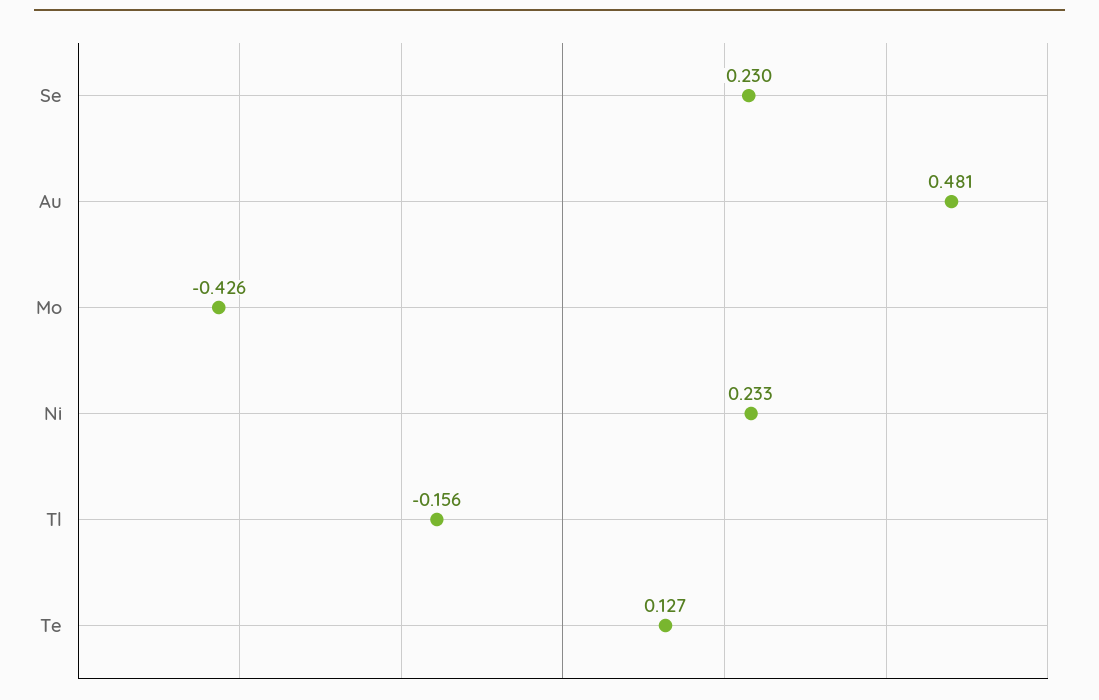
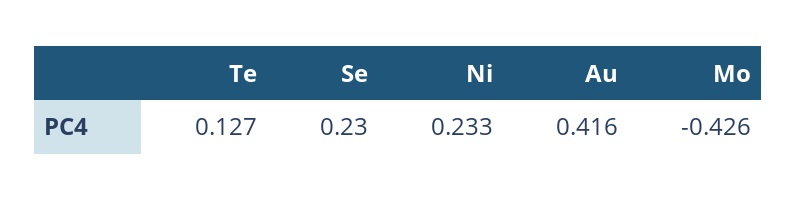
Au: 0.481 -> 0.416
Tl: -0.156 -> none

